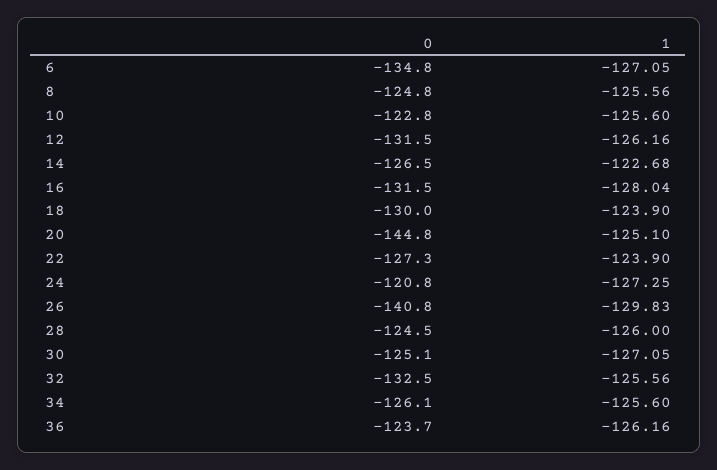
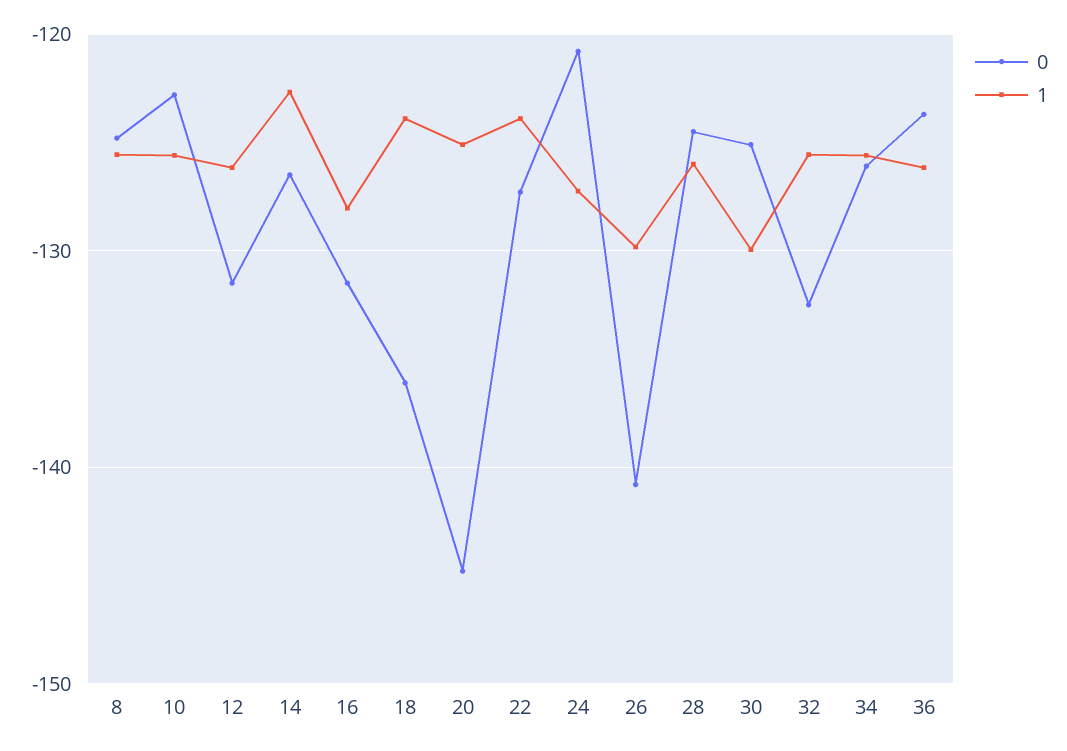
0, 6: -134.8 -> none
1, 6: -127.05 -> none
0, 18: -130 -> -136
1, 30: -127.05 -> -130

